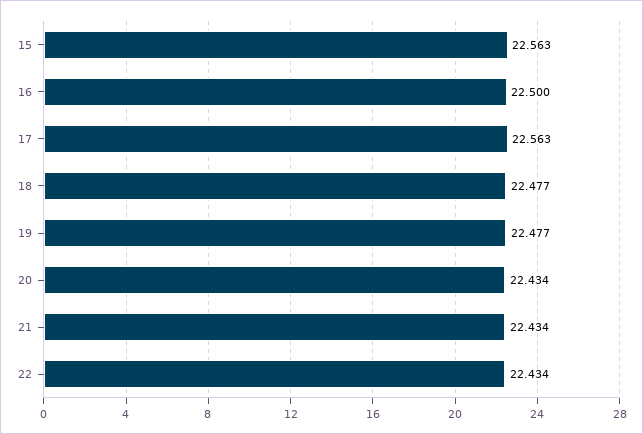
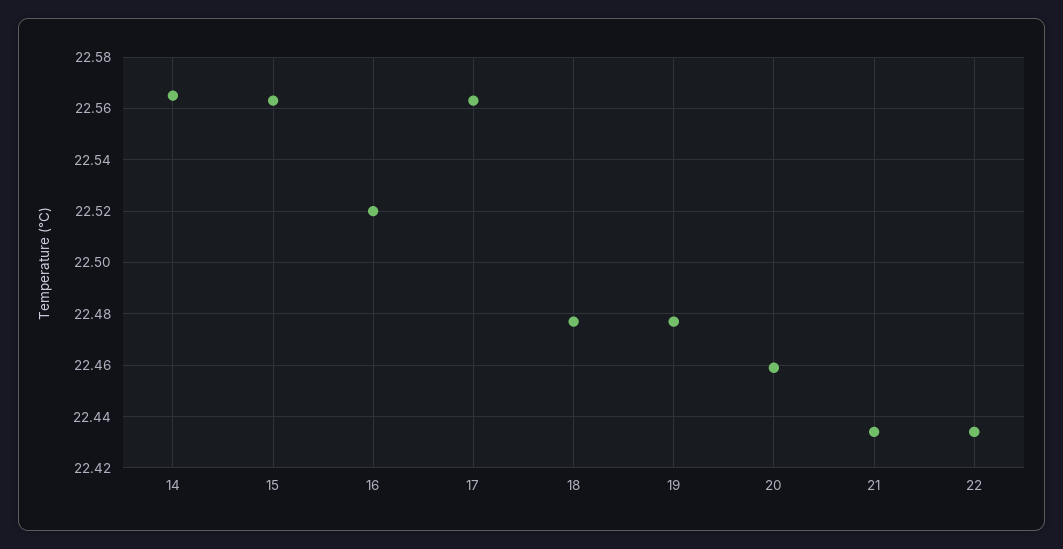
16: 22.5 -> 22.52
20: 22.434 -> 22.46
14: none -> 22.565

